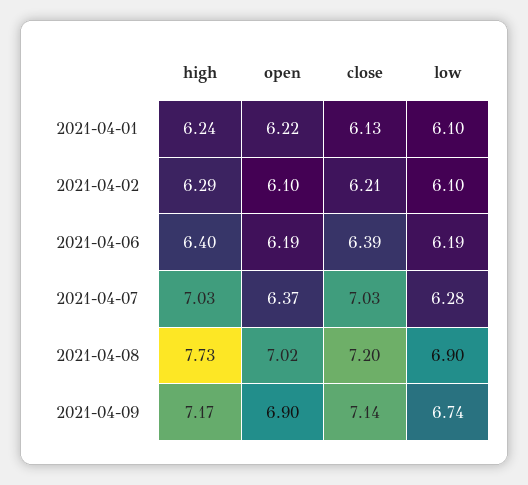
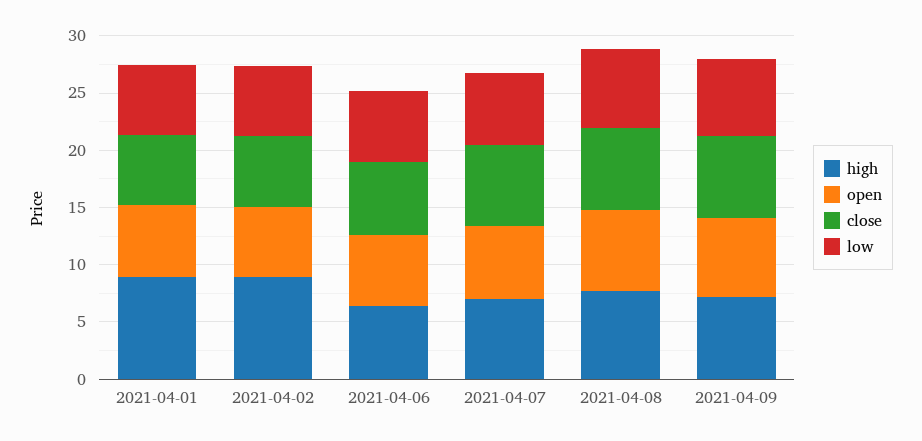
high, 2021-04-01: 6.24 -> 9
high, 2021-04-02: 6.29 -> 9

